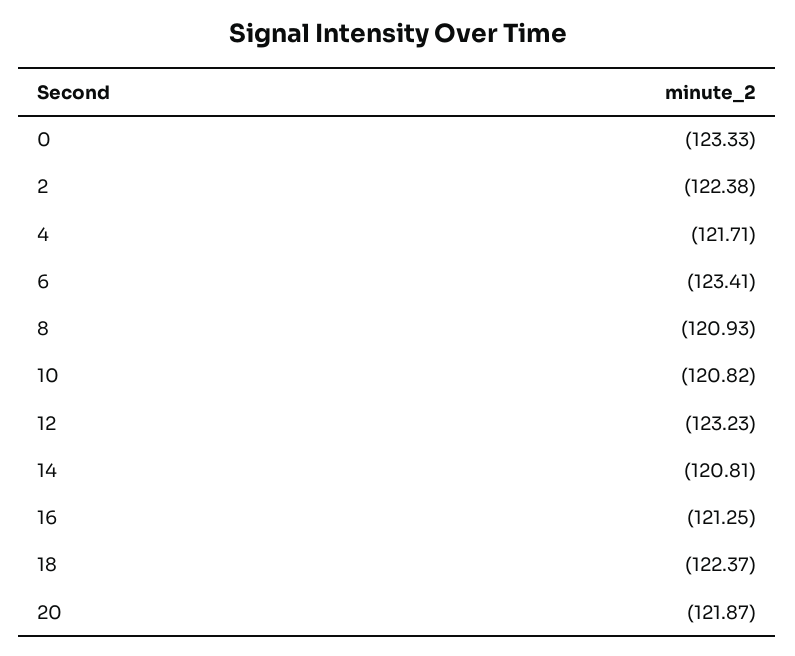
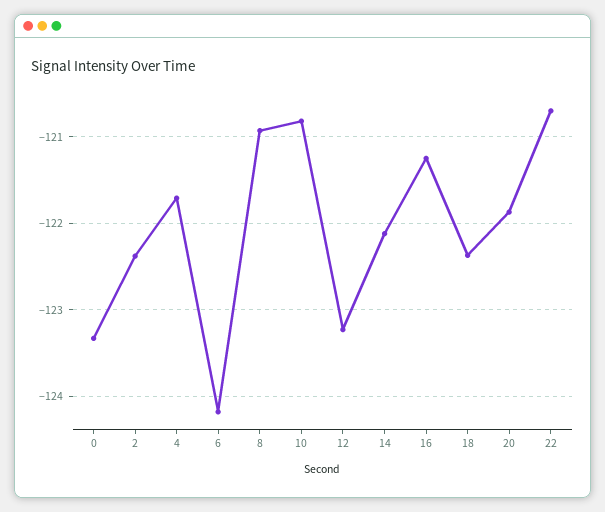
6: -123.41 -> -124.2
14: -120.81 -> -122.1
22: none -> -120.7

